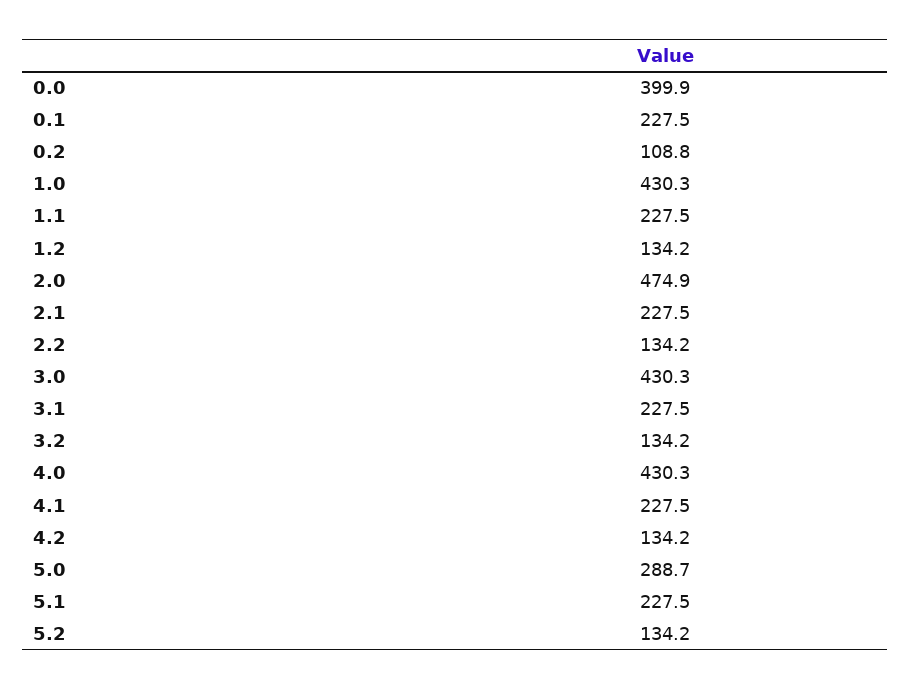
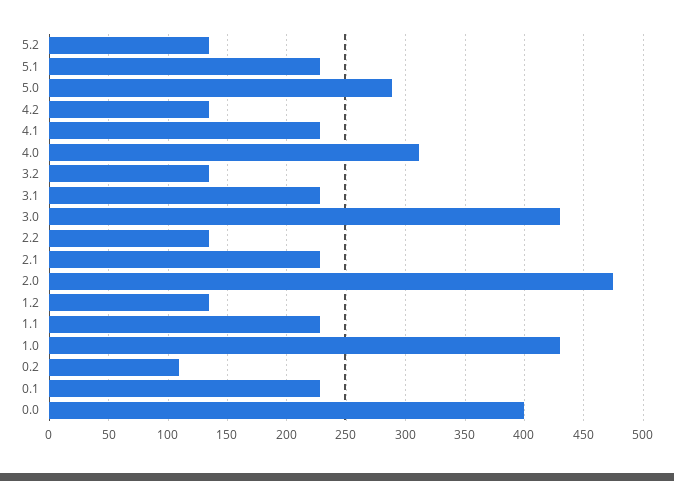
4.0: 430.3 -> 310

